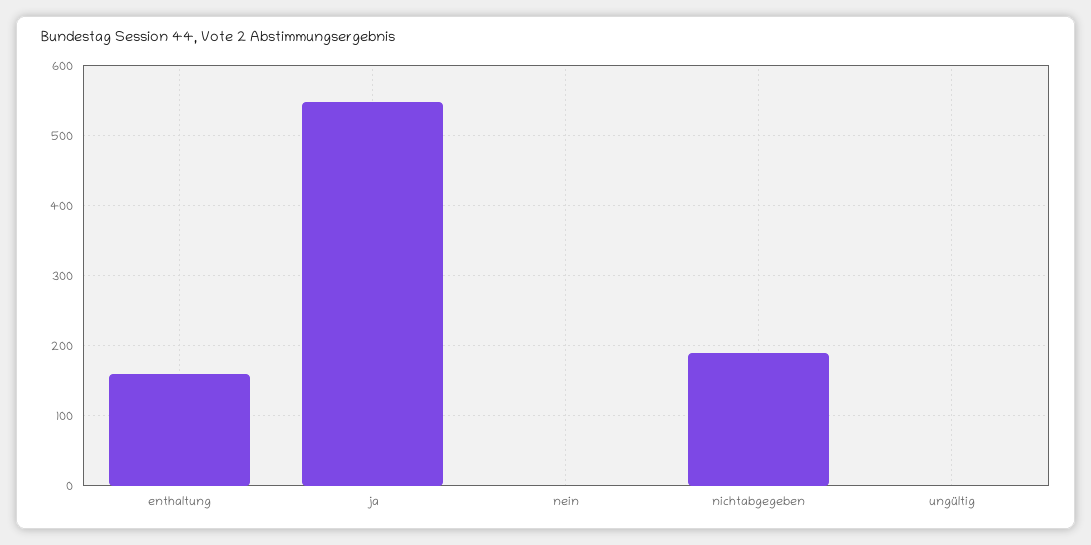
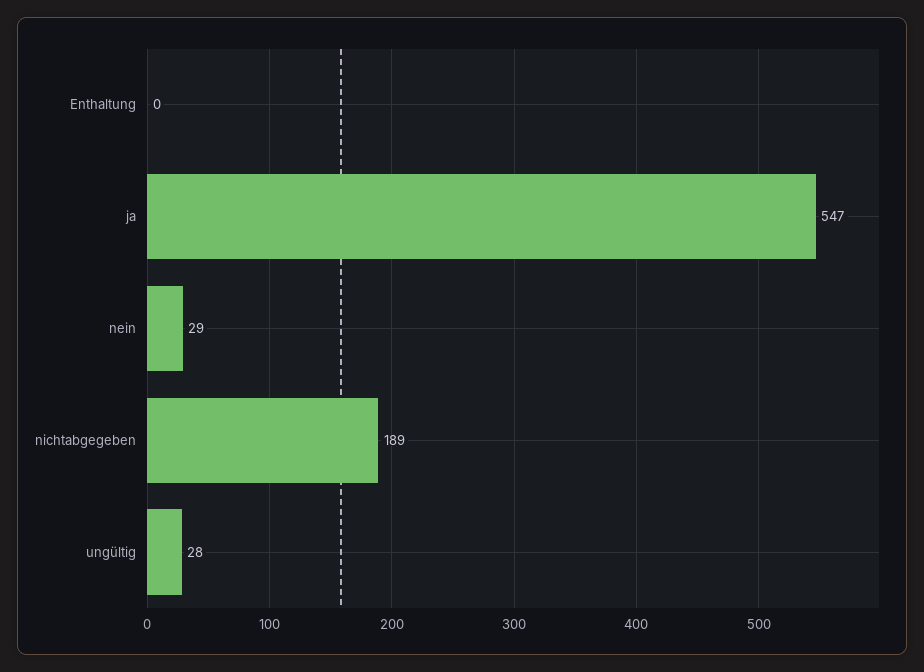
enthaltung: 160 -> 0
nein: 0 -> 29
ungültig: 0 -> 28

